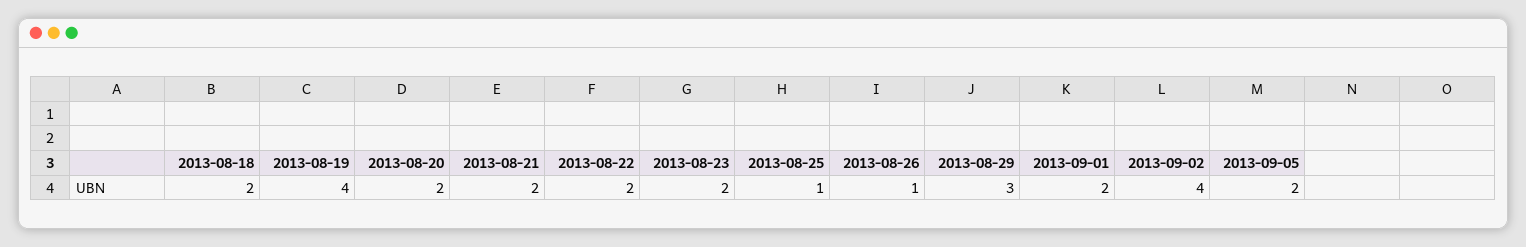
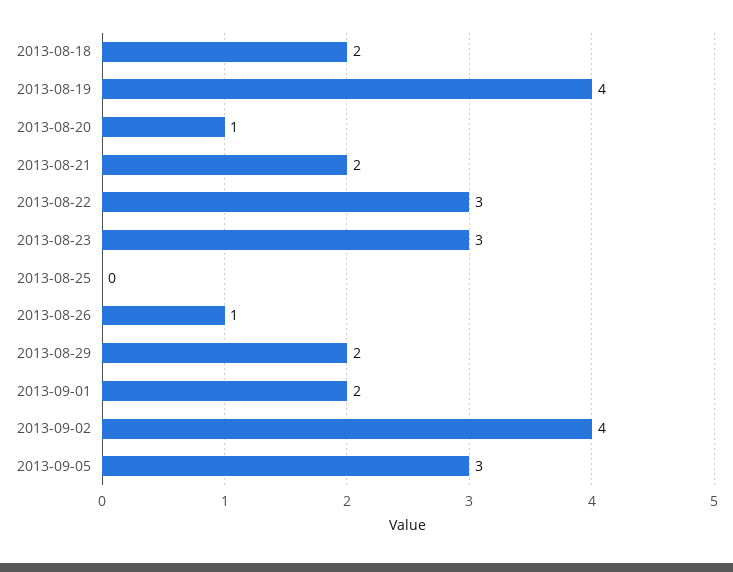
2013-08-20: 2 -> 1
2013-08-22: 2 -> 3
2013-08-23: 2 -> 3
2013-08-25: 1 -> 0
2013-08-29: 3 -> 2
2013-09-05: 2 -> 3

